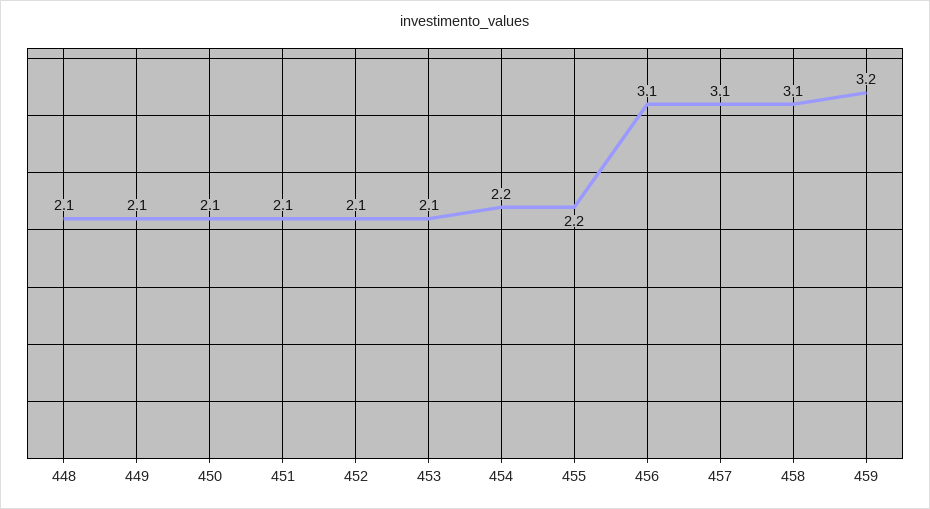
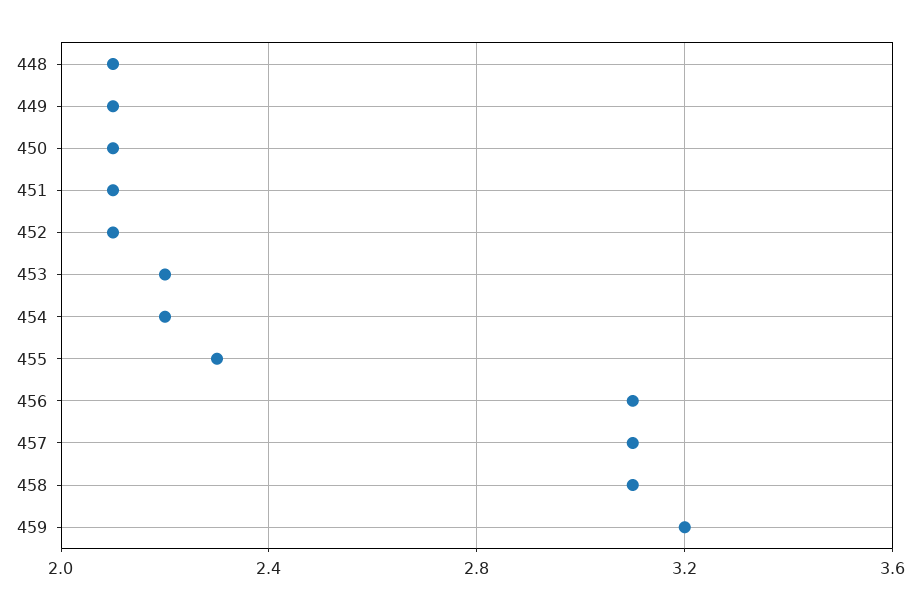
453: 2.1 -> 2.2
455: 2.2 -> 2.3

